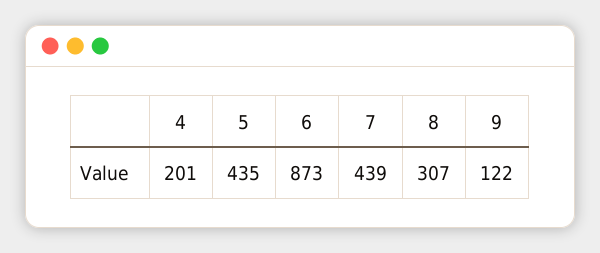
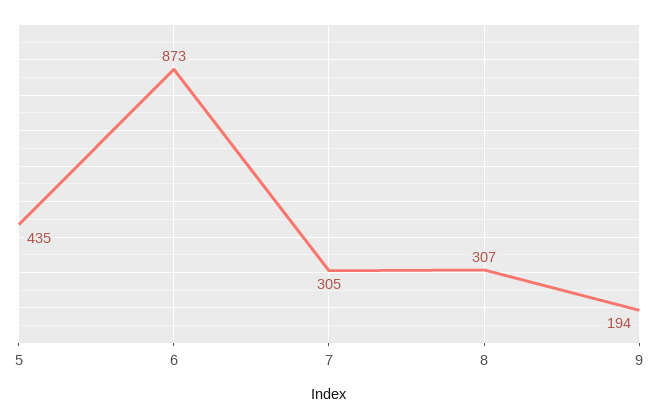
4: 201 -> none
7: 439 -> 305
9: 122 -> 194

